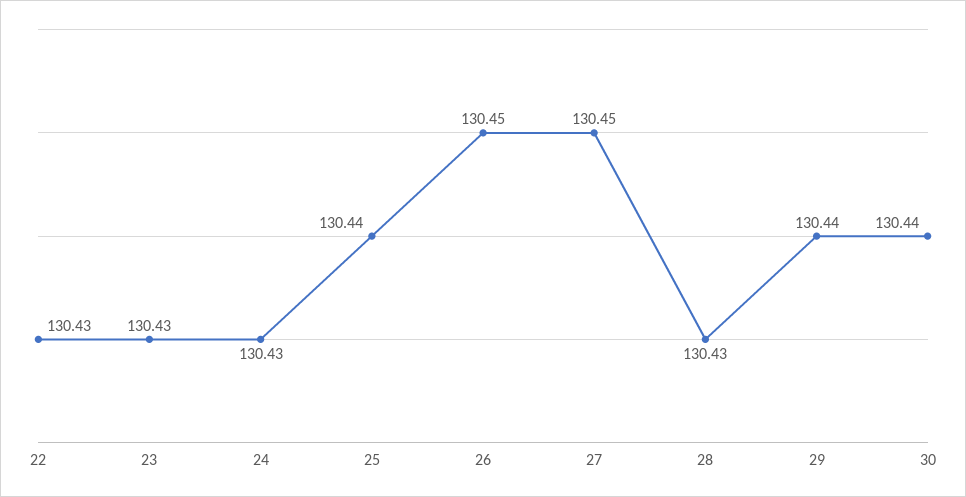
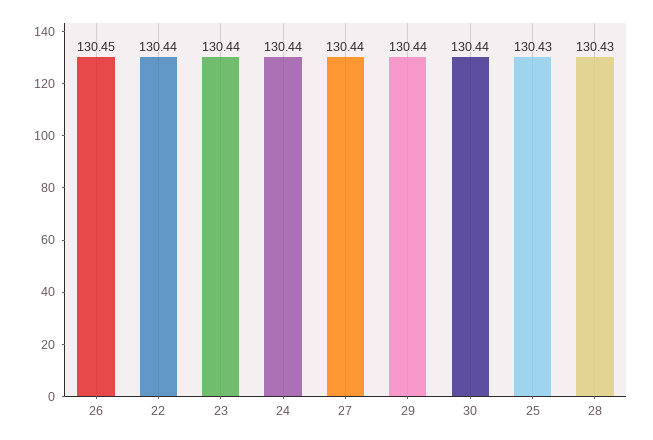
22: 130.43 -> 130.44
23: 130.43 -> 130.44
24: 130.43 -> 130.44
25: 130.44 -> 130.43
27: 130.45 -> 130.44

